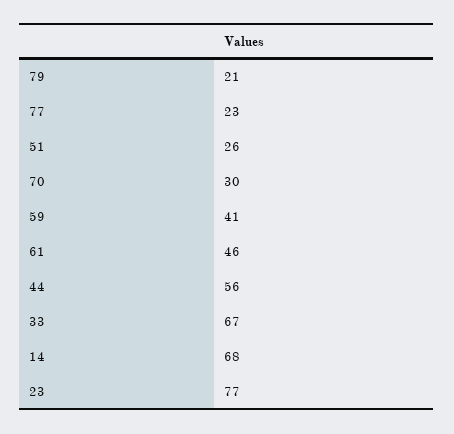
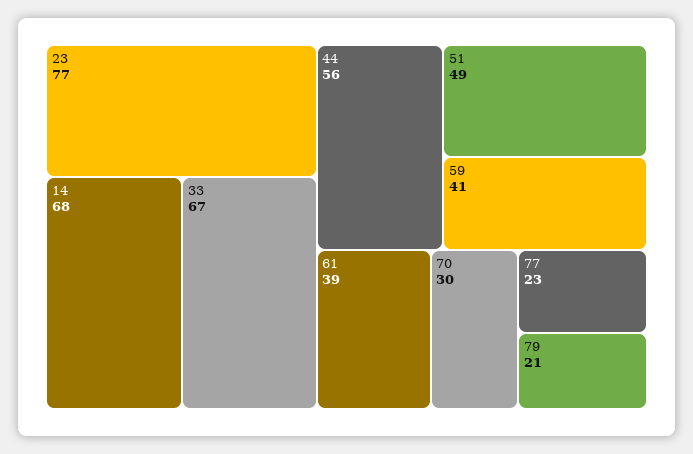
51: 26 -> 49
61: 46 -> 39

